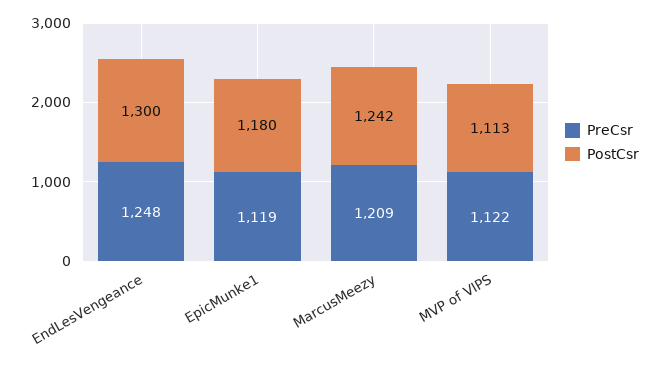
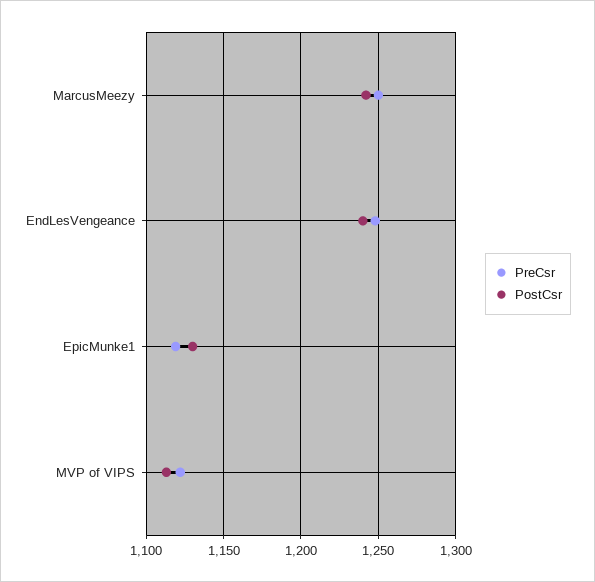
PostCsr, EndLesVengeance: 1300 -> 1240
PostCsr, EpicMunke1: 1180 -> 1130
PreCsr, MarcusMeezy: 1209 -> 1250

